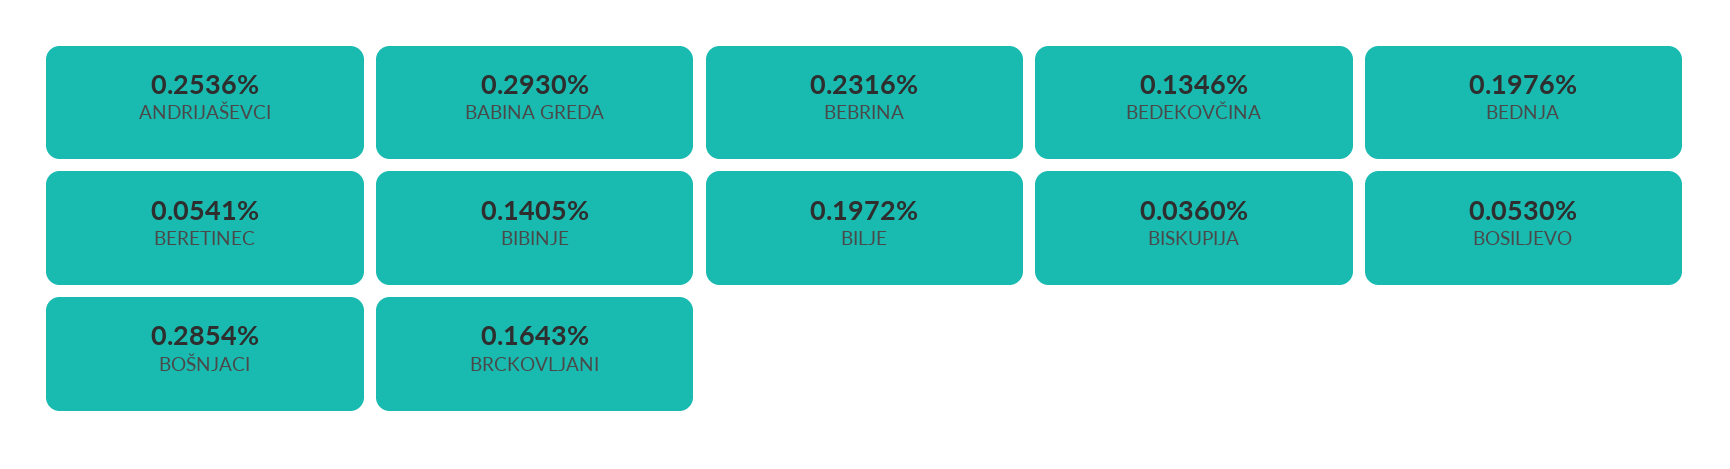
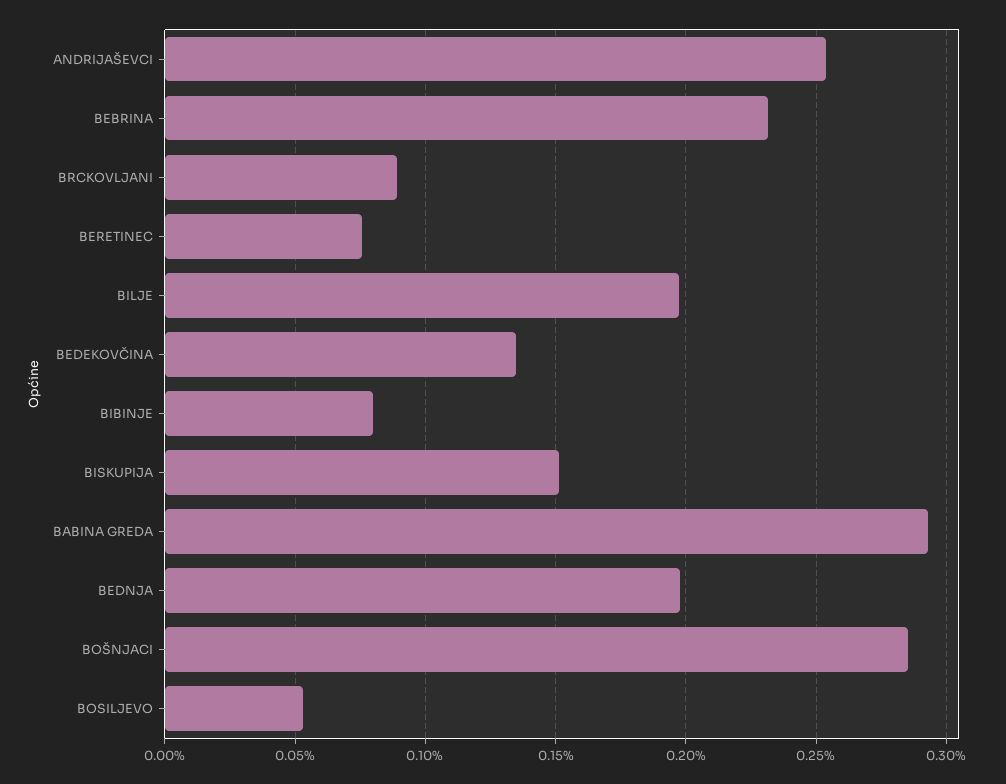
BERETINEC: 0.0541 -> 0.075
BIBINJE: 0.1405 -> 0.08
BISKUPIJA: 0.036 -> 0.15
BRCKOVLJANI: 0.1643 -> 0.09

